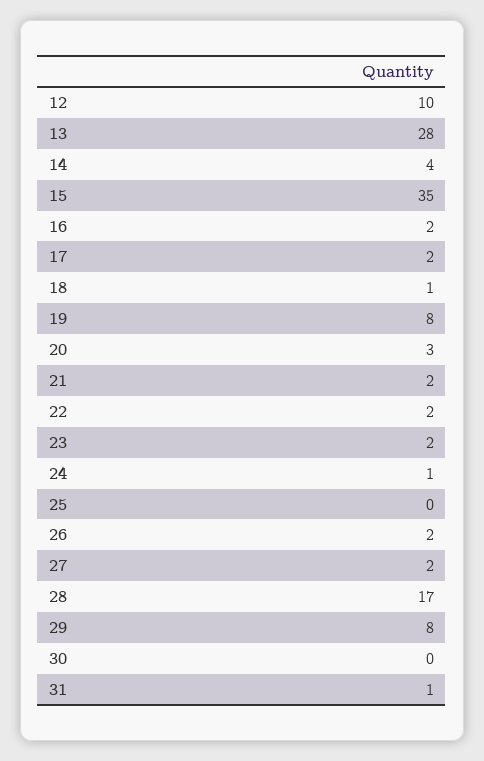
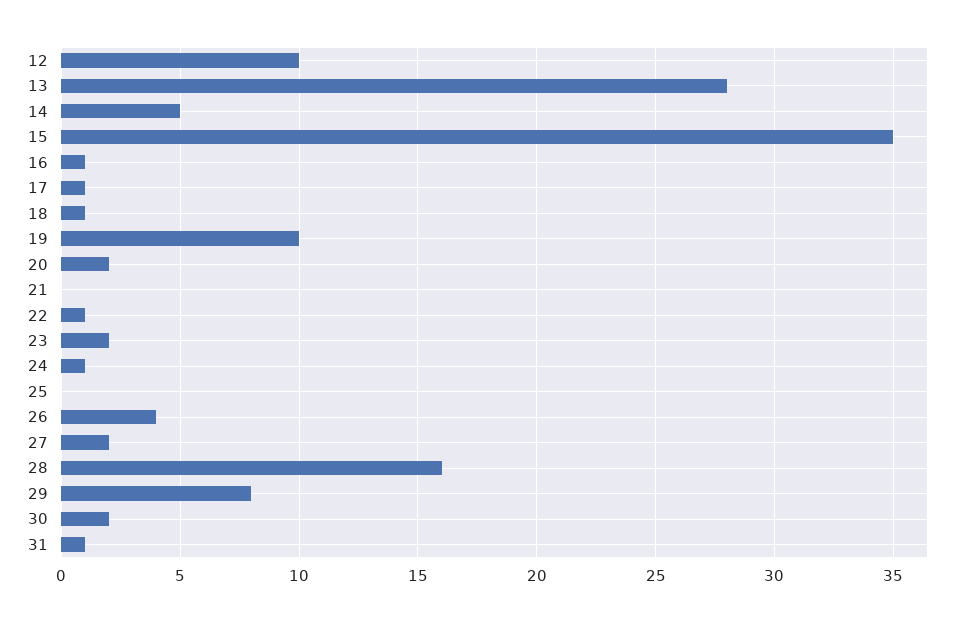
14: 4 -> 5
16: 2 -> 1
17: 2 -> 1
19: 8 -> 10
20: 3 -> 2
21: 2 -> 0
22: 2 -> 1
26: 2 -> 4
28: 17 -> 16
30: 0 -> 2

